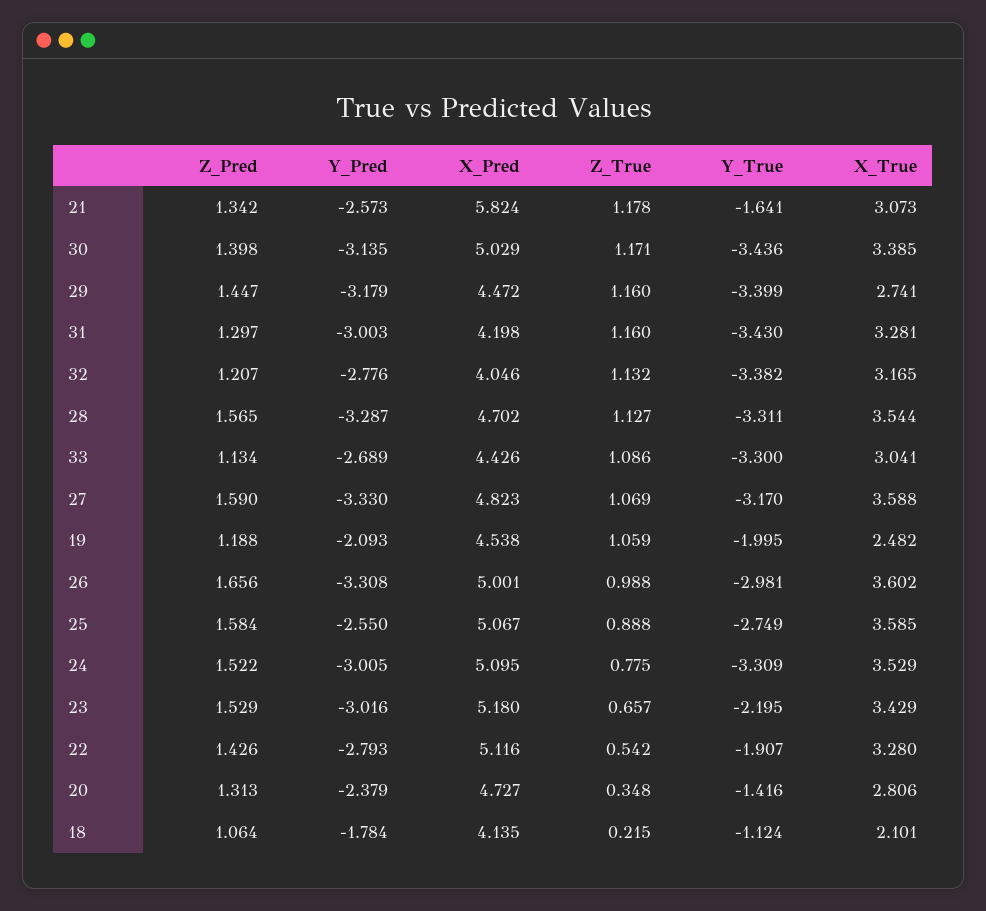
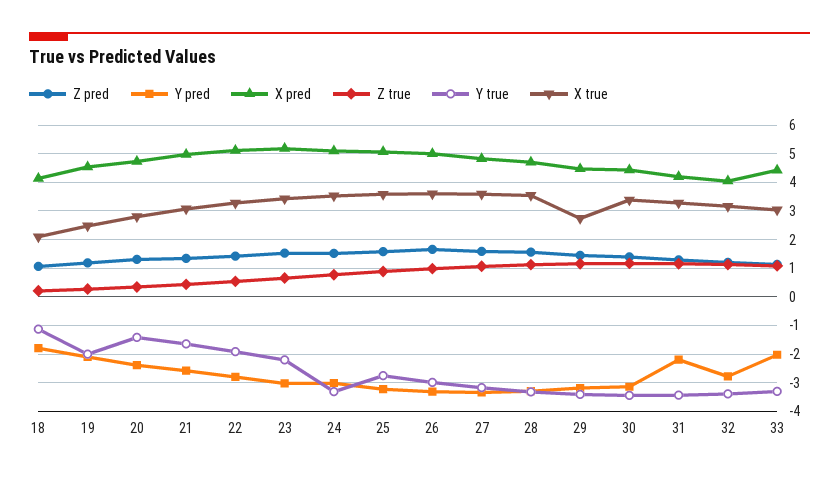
X_Pred, 21: 5.824 -> 5
Z_True, 21: 1.178 -> 0.5
X_Pred, 30: 5.029 -> 4.5
Y_Pred, 31: -3.003 -> -2.25
Y_Pred, 33: -2.689 -> -2
Z_True, 19: 1.059 -> 0.25
Y_Pred, 25: -2.55 -> -3.25

